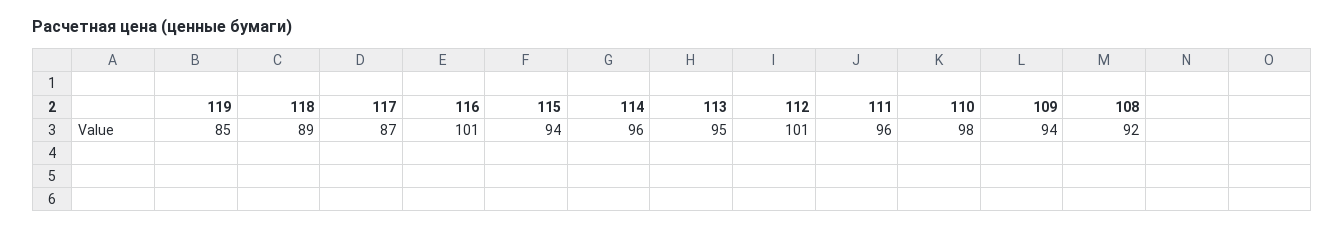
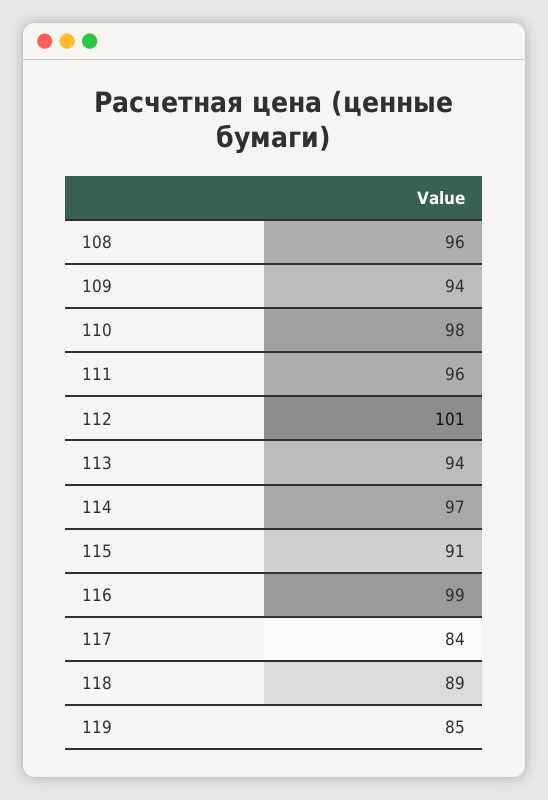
117: 87 -> 84
116: 101 -> 99
115: 94 -> 91
114: 96 -> 97
113: 95 -> 94
108: 92 -> 96

